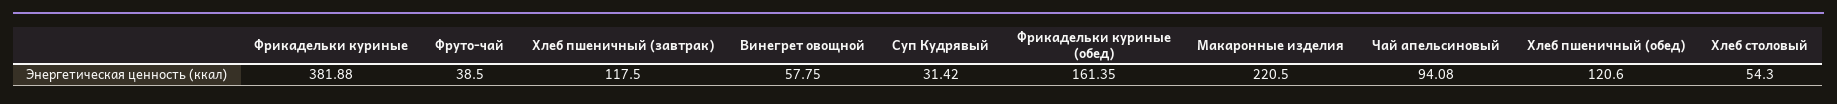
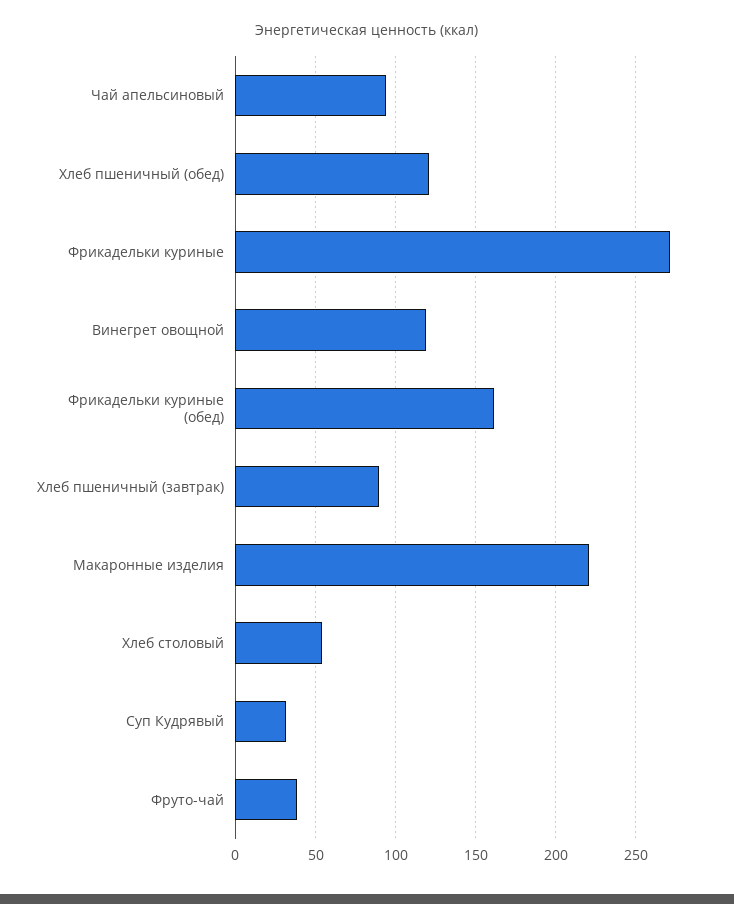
Фрикадельки куриные: 381.88 -> 270
Хлеб пшеничный (завтрак): 117.5 -> 90
Винегрет овощной: 57.75 -> 120

